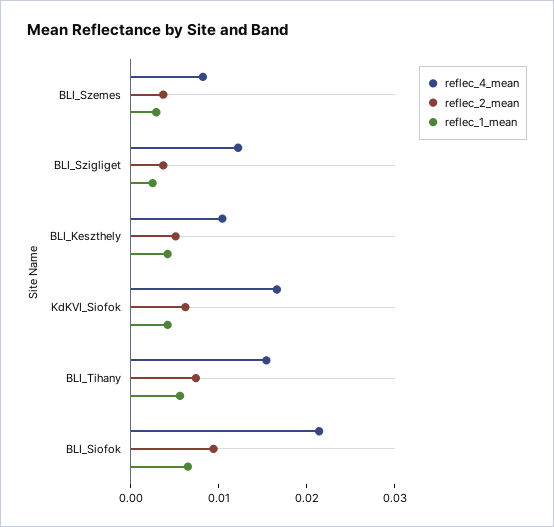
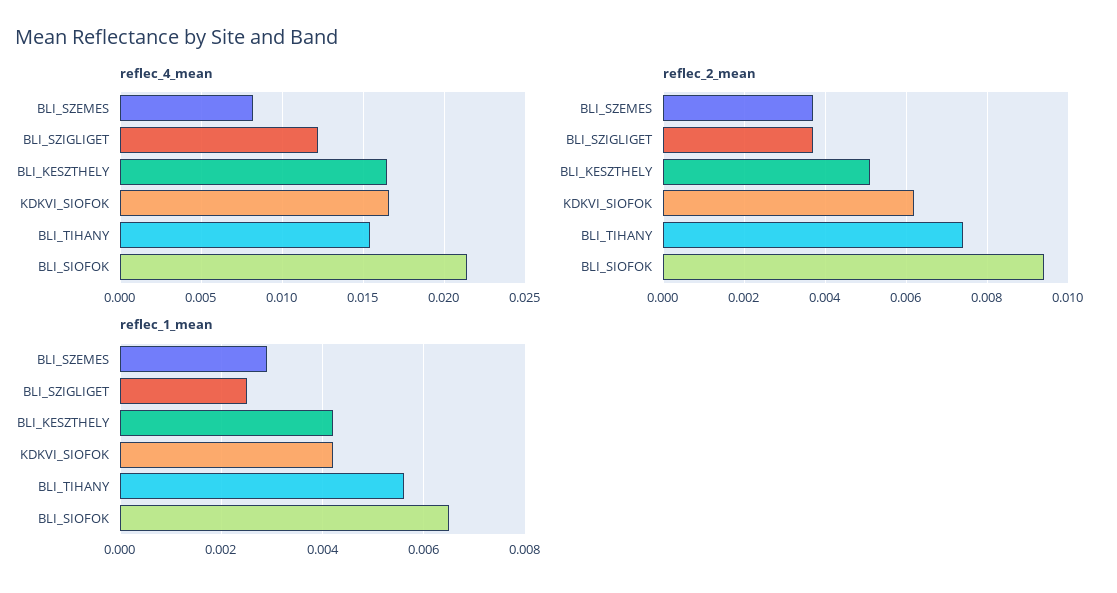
reflec_4_mean, BLI_Keszthely: 0.01 -> 0.0165

